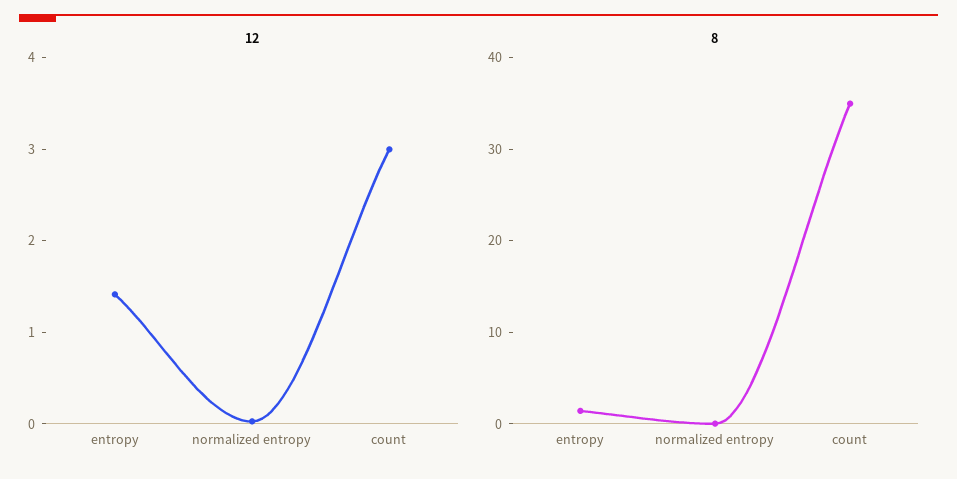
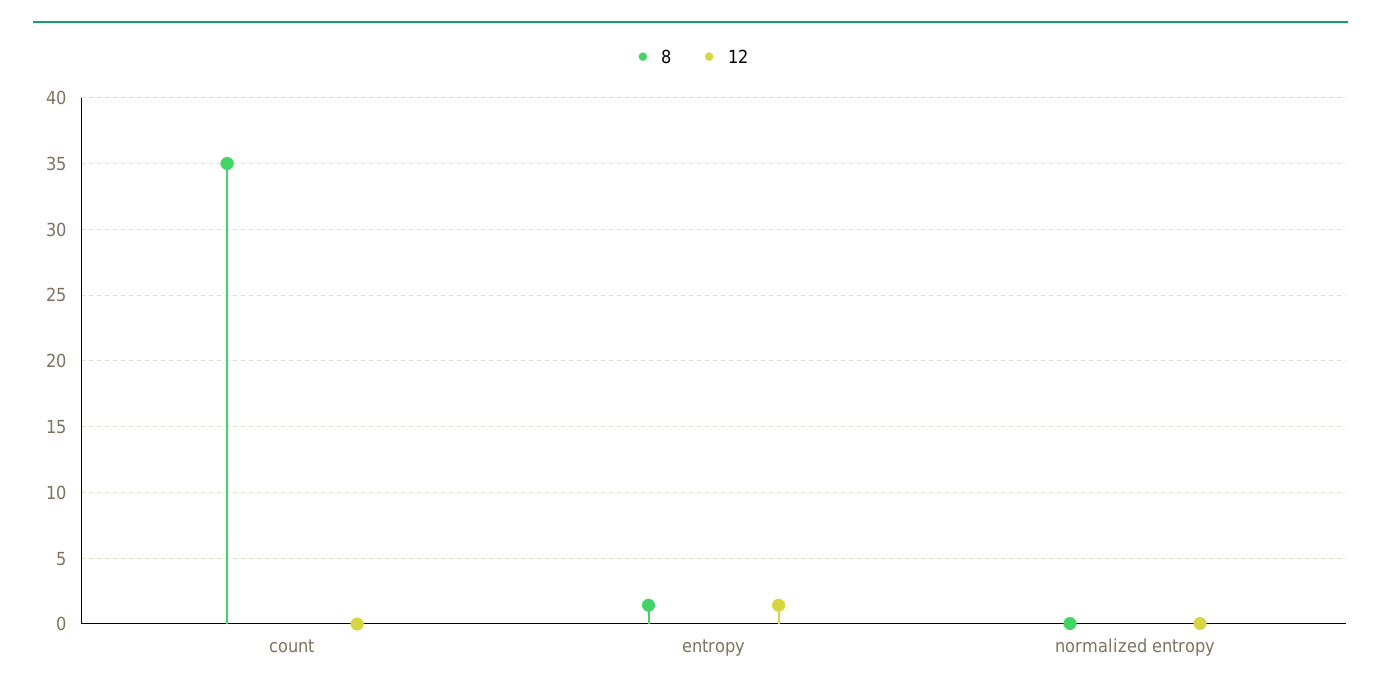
12, count: 3 -> 0

